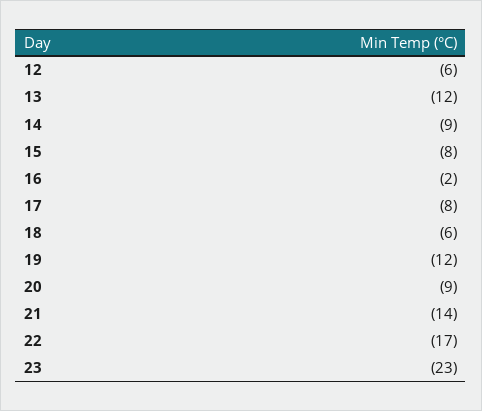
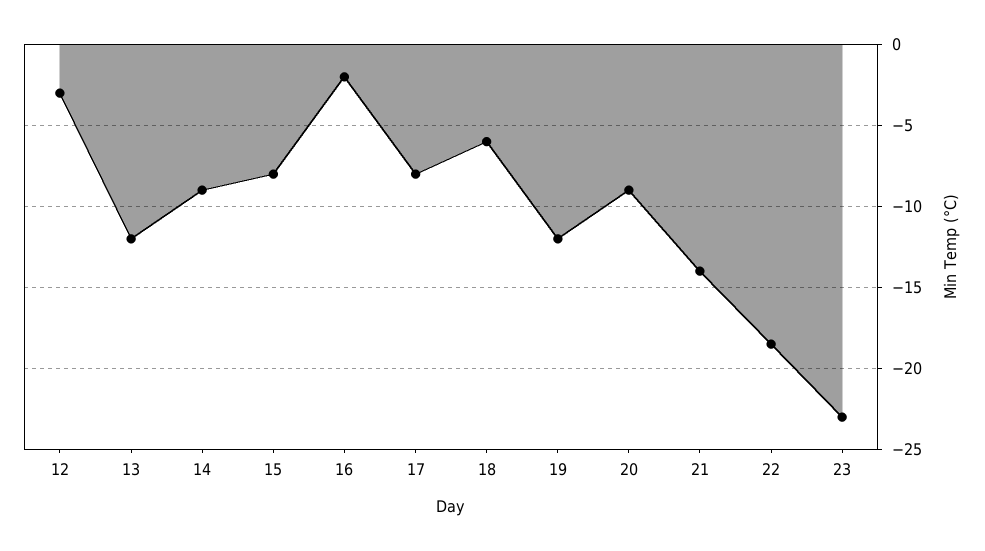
12: -6 -> -3
22: -17 -> -18.5

